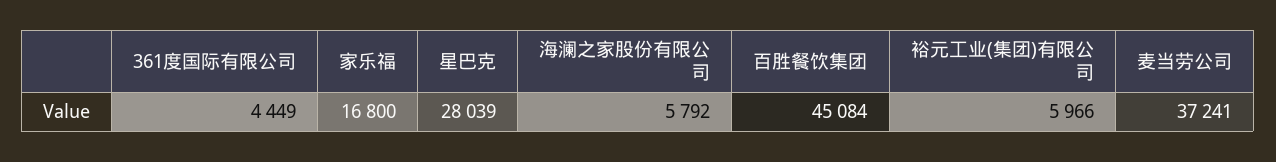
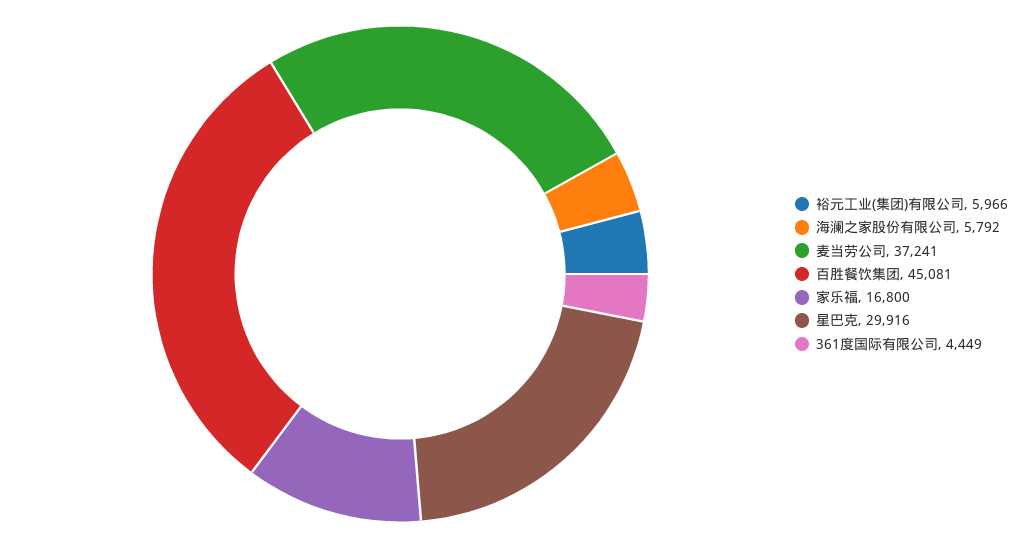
星巴克: 28039 -> 29916
百胜餐饮集团: 45084 -> 45081

